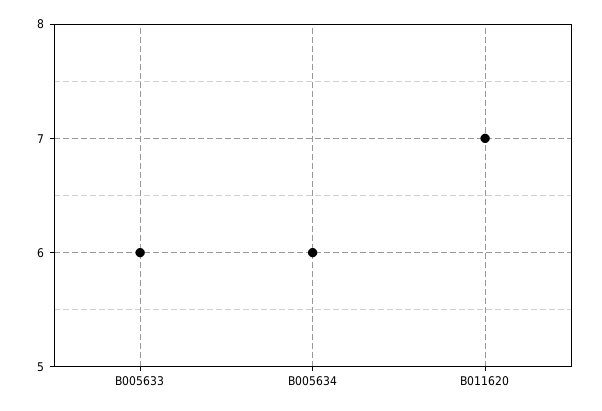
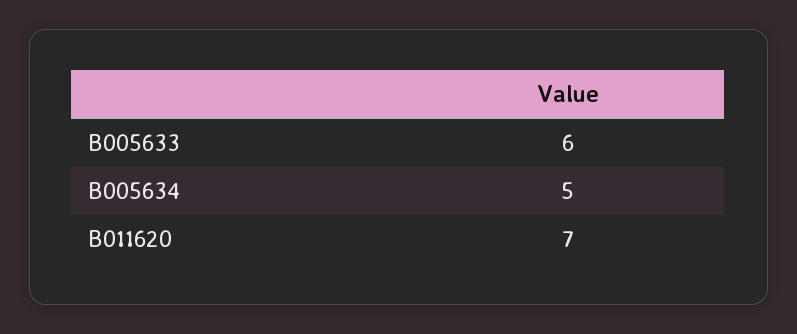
B005634: 6 -> 5

